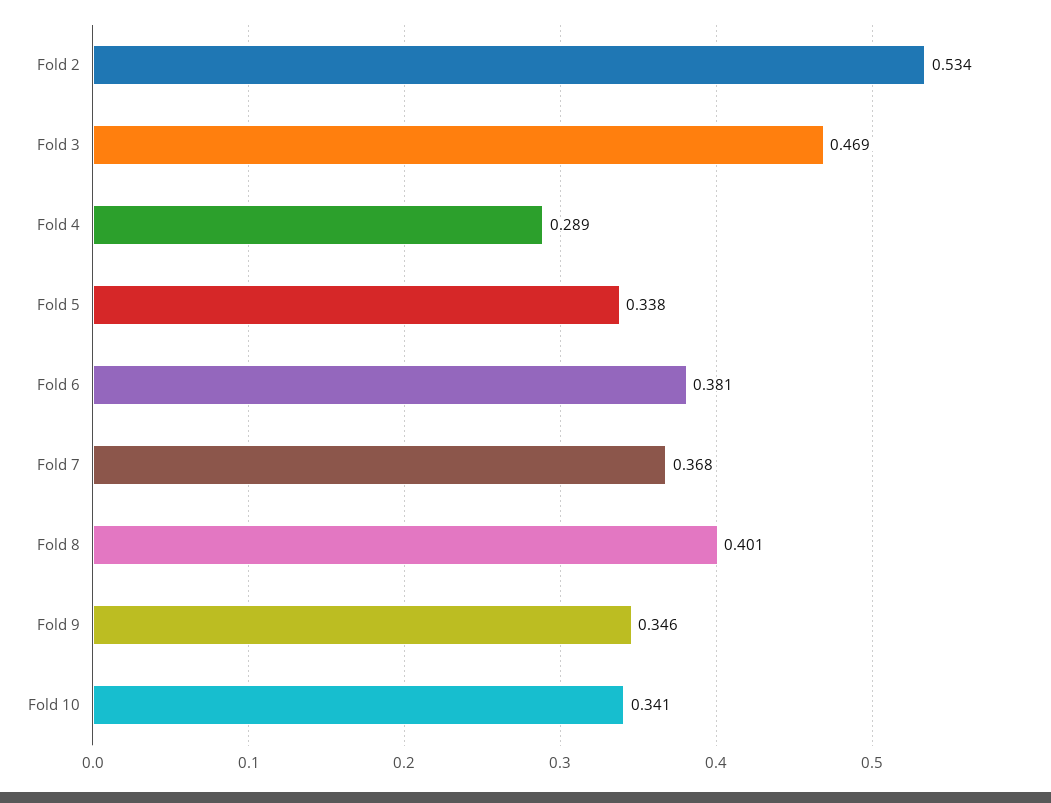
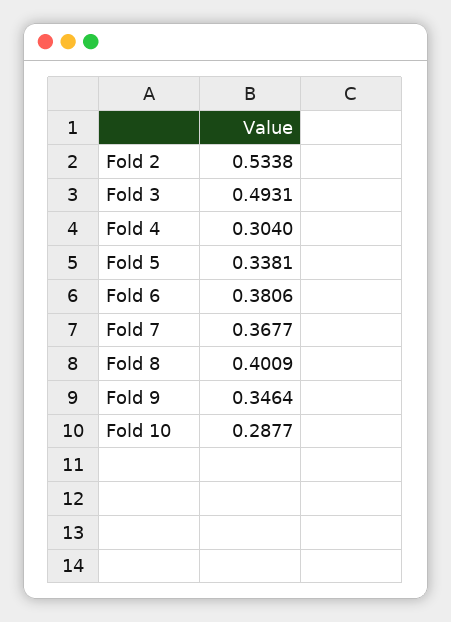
Fold 3: 0.469 -> 0.4931
Fold 4: 0.289 -> 0.304
Fold 10: 0.341 -> 0.2877

